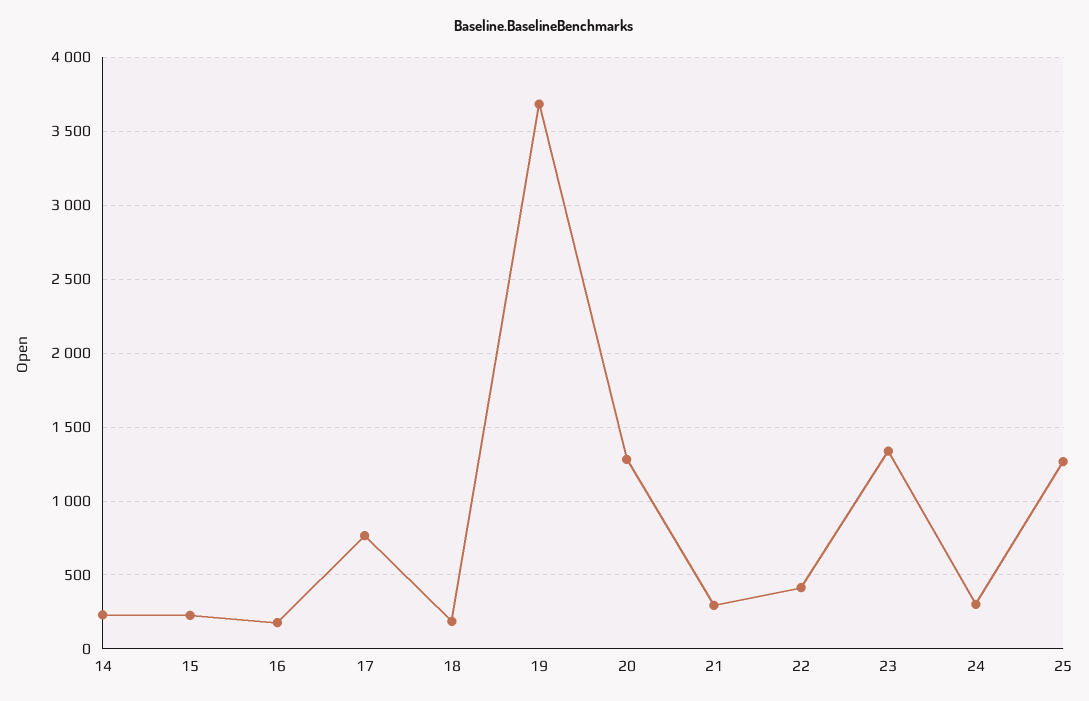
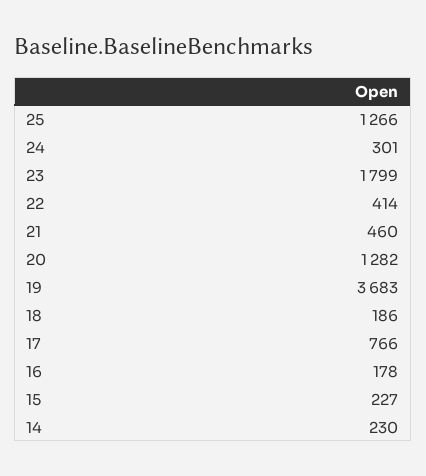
21: 300 -> 460
23: 1350 -> 1799

